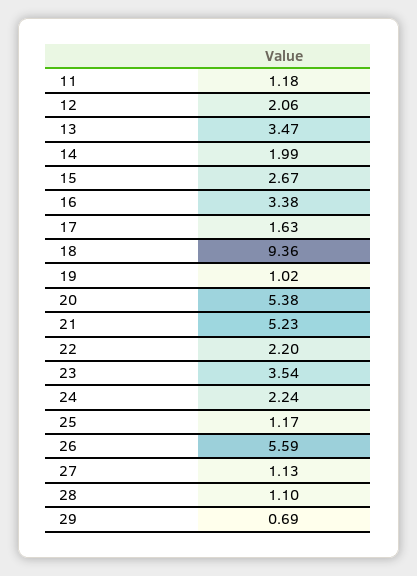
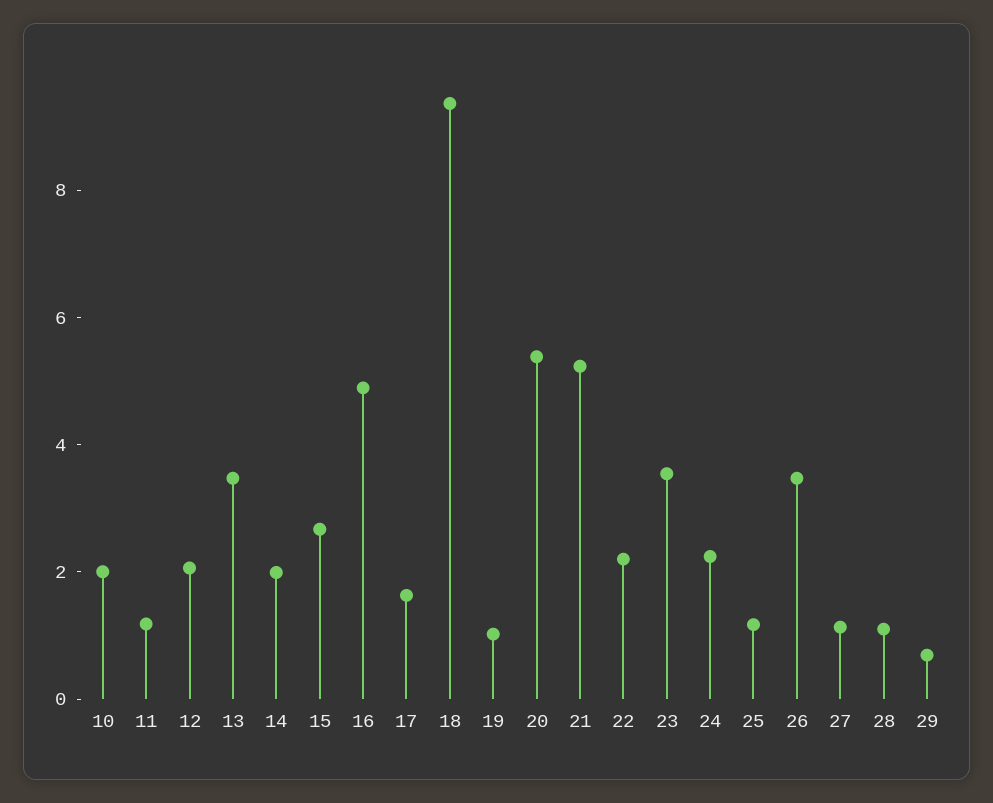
16: 3.38 -> 5
26: 5.59 -> 3.5
10: none -> 2

